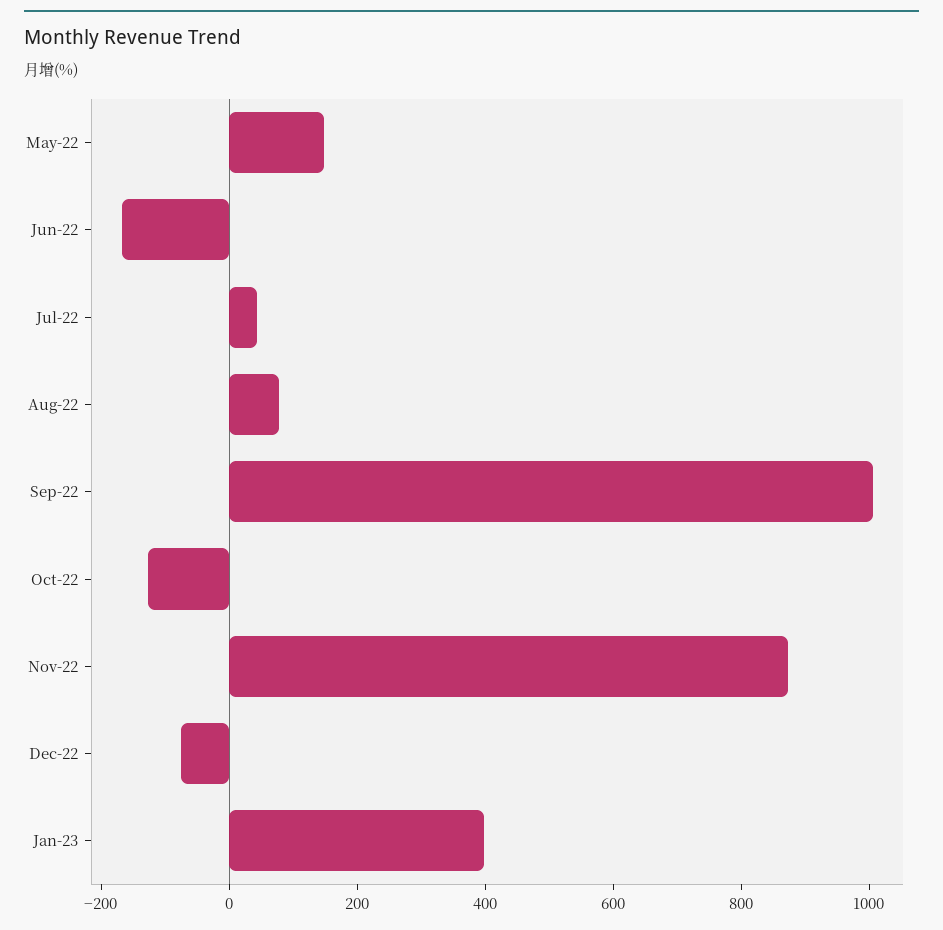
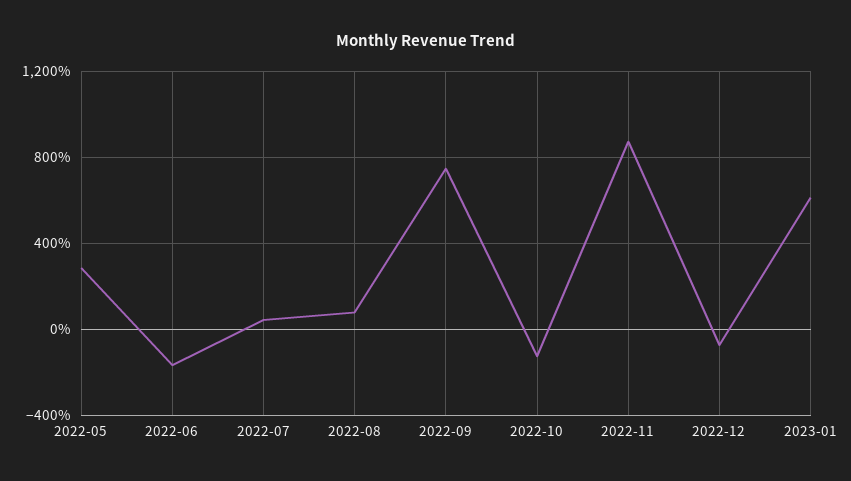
May-22: 150 -> 300
Sep-22: 1000 -> 750
Jan-23: 400 -> 600

